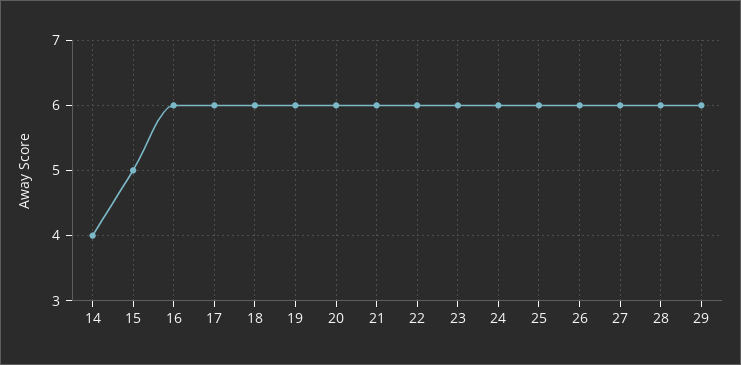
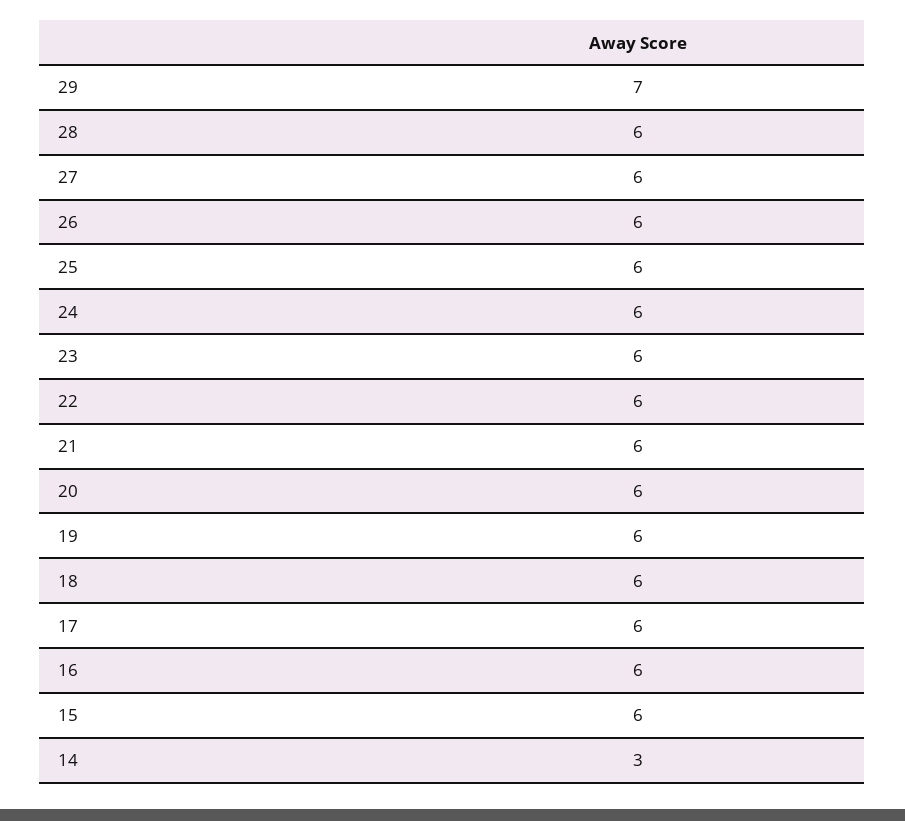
14: 4 -> 3
15: 5 -> 6
29: 6 -> 7

